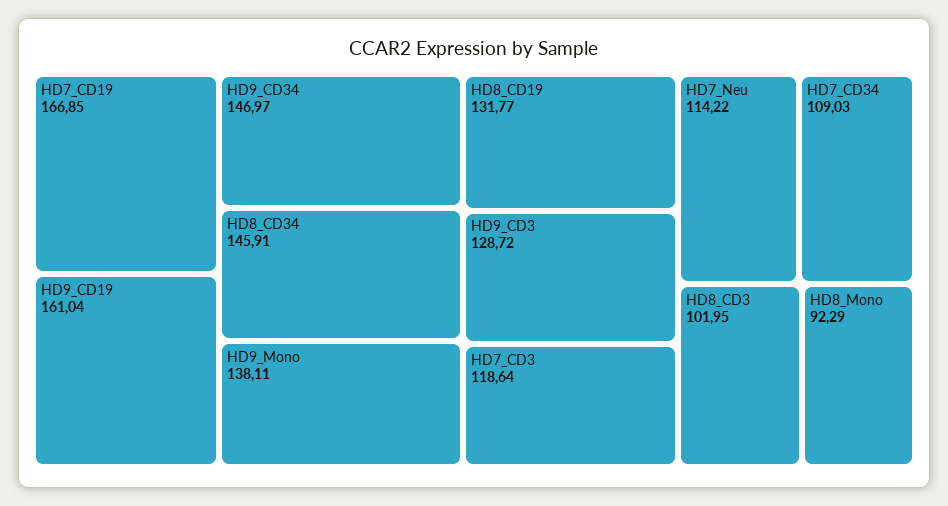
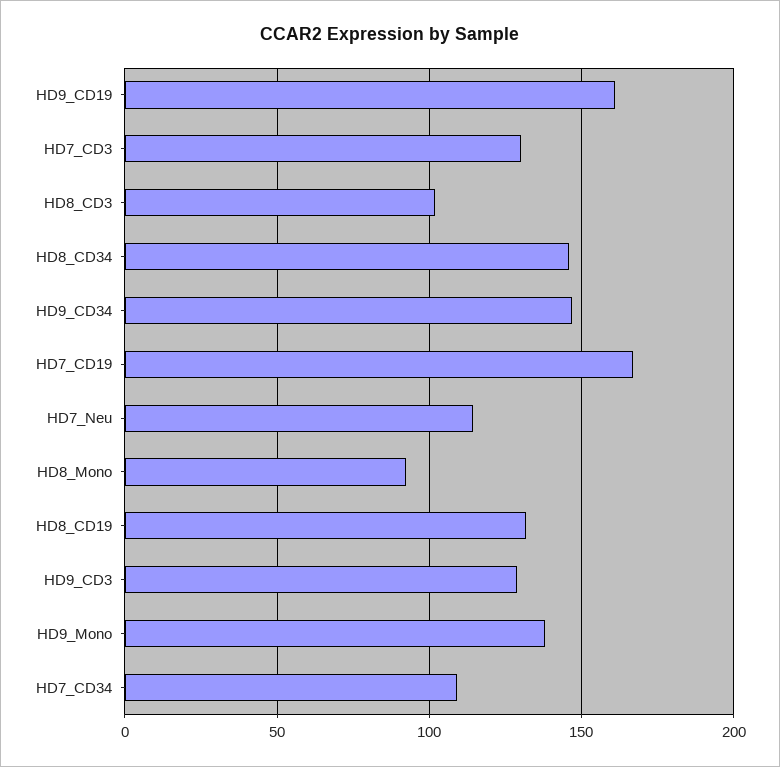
HD7_CD3: 118.64 -> 130

